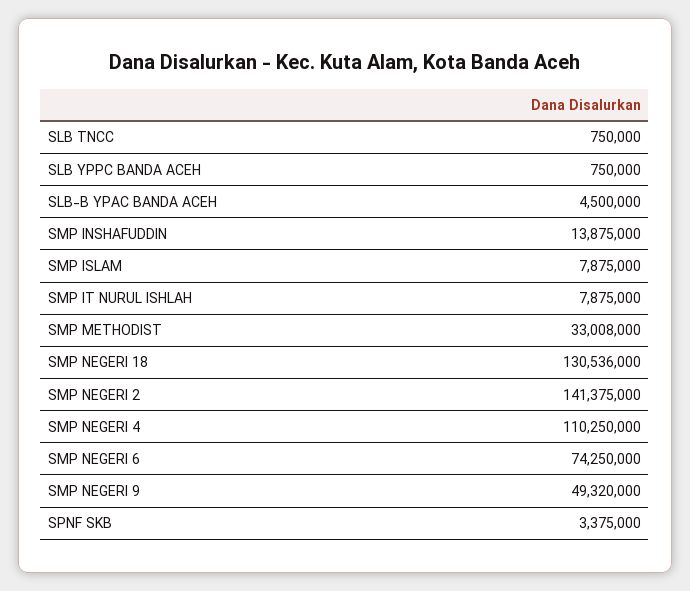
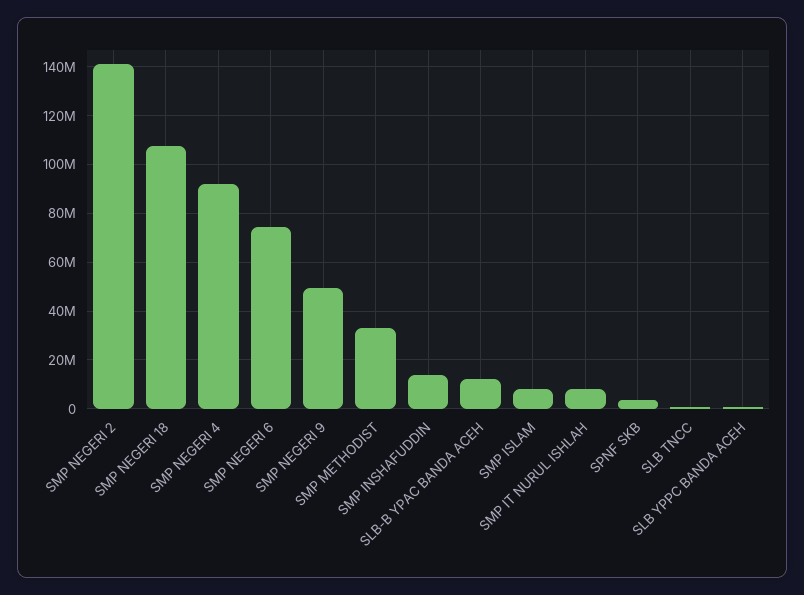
SLB-B YPAC BANDA ACEH: 4500000 -> 12500000
SMP NEGERI 18: 130536000 -> 107500000
SMP NEGERI 4: 110250000 -> 92500000

